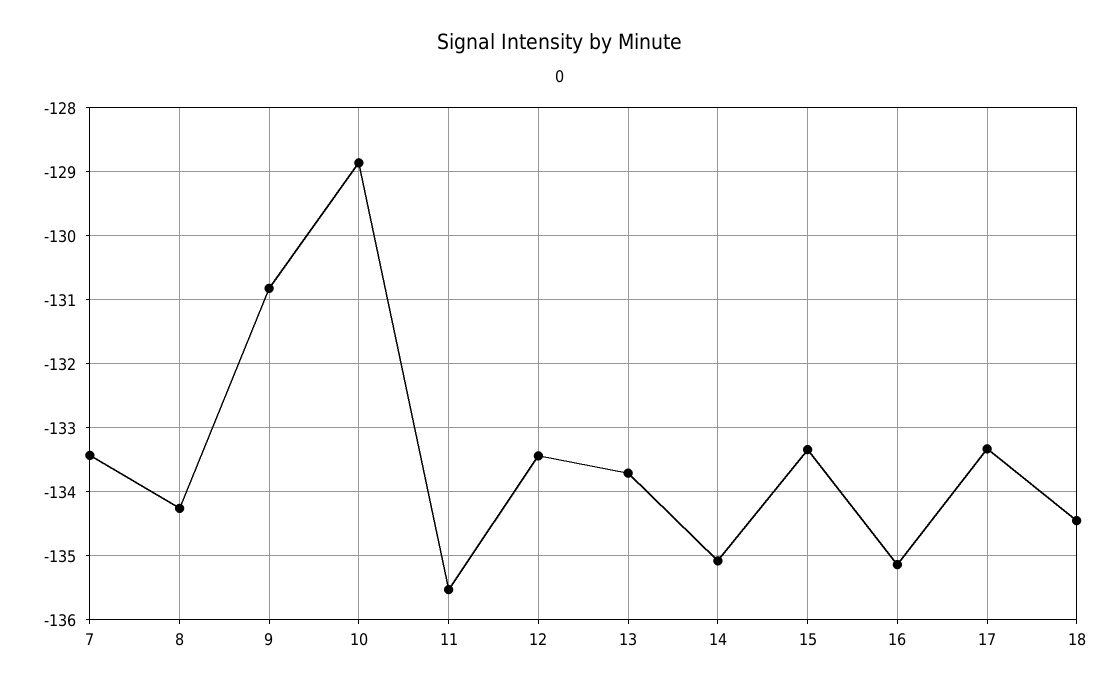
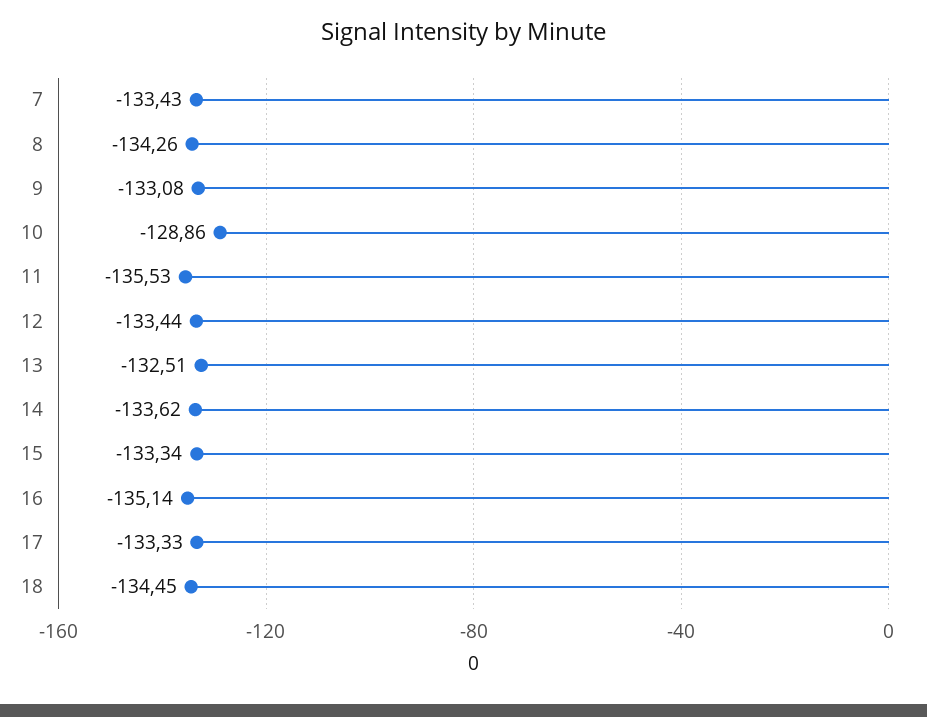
9: -130.8 -> -133.08
13: -133.7 -> -132.51
14: -135.1 -> -133.62

